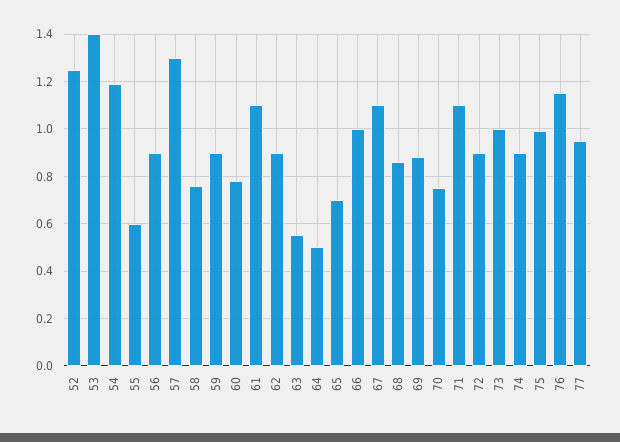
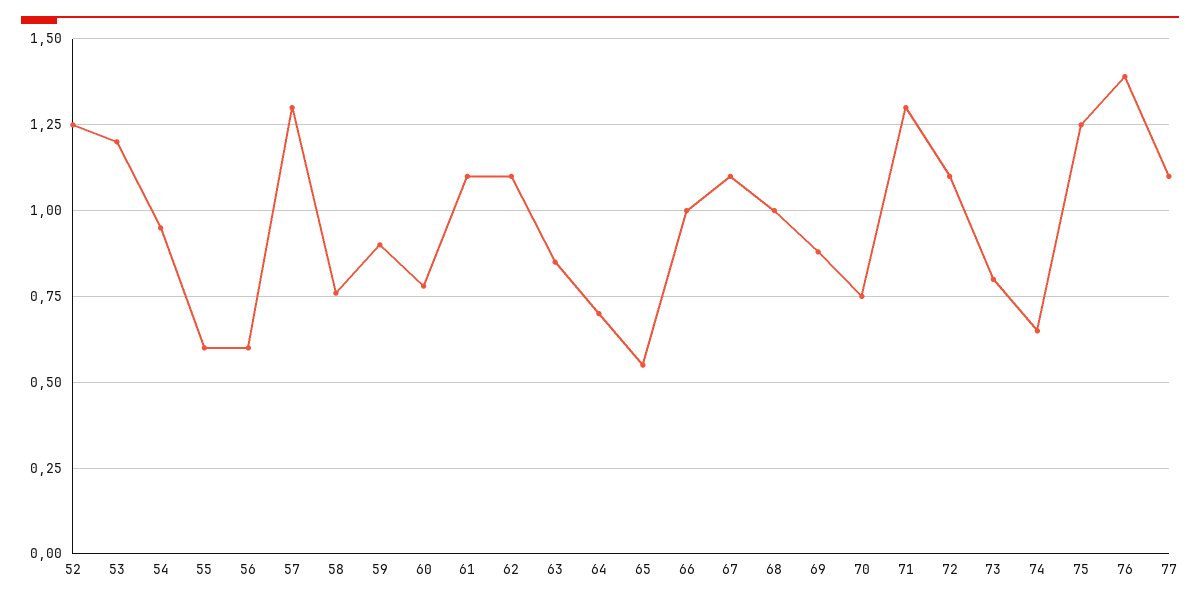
53: 1.4 -> 1.2
54: 1.2 -> 0.95
56: 0.9 -> 0.6
62: 0.9 -> 1.1
63: 0.55 -> 0.85
64: 0.5 -> 0.7
65: 0.7 -> 0.55
68: 0.85 -> 1
71: 1.1 -> 1.3
72: 0.9 -> 1.1
73: 1 -> 0.8
74: 0.9 -> 0.65
75: 1 -> 1.25
76: 1.15 -> 1.4
77: 0.95 -> 1.1

